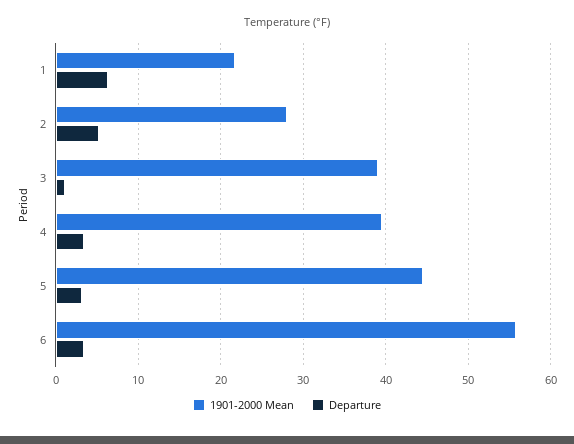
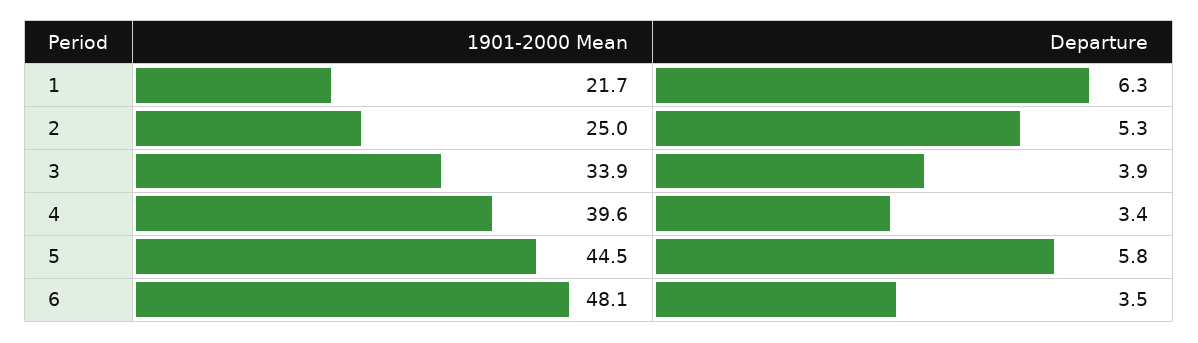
1901-2000 Mean, 2: 28 -> 25
1901-2000 Mean, 3: 39 -> 33.9
Departure, 3: 1 -> 3.9
Departure, 5: 3 -> 5.8
1901-2000 Mean, 6: 56 -> 48.1

